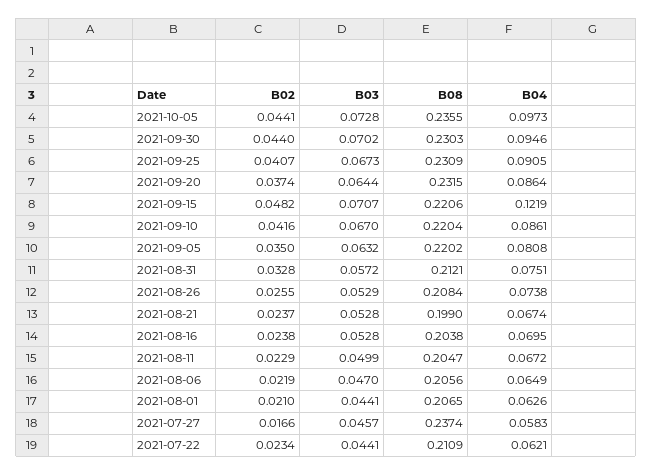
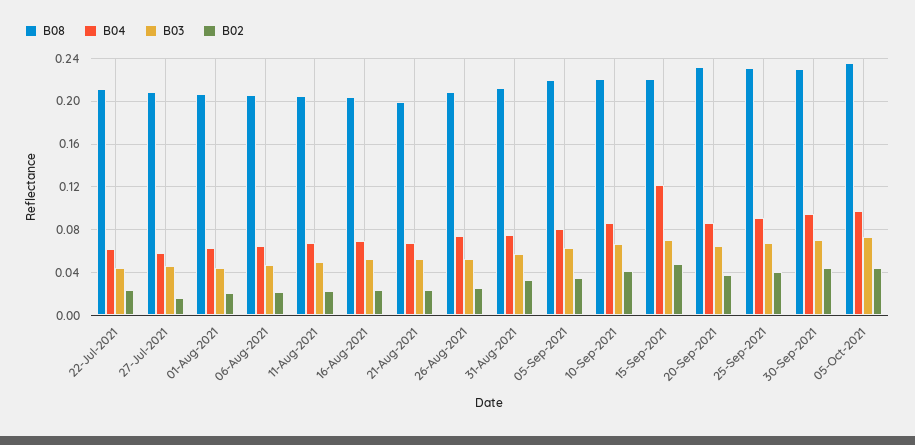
B08, 2021-07-27: 0.2374 -> 0.21

